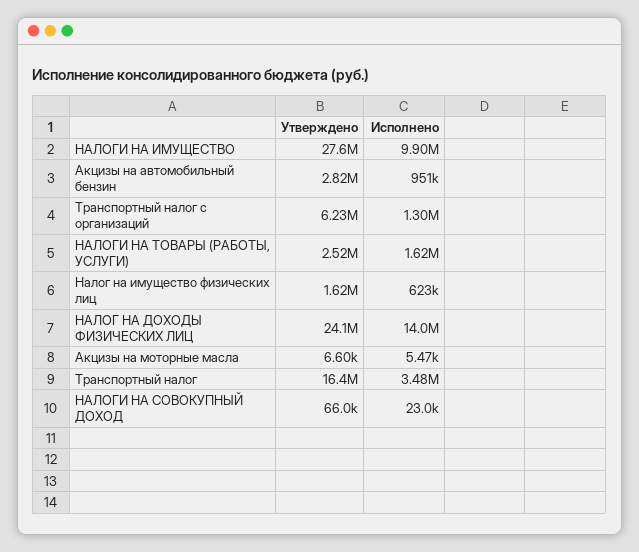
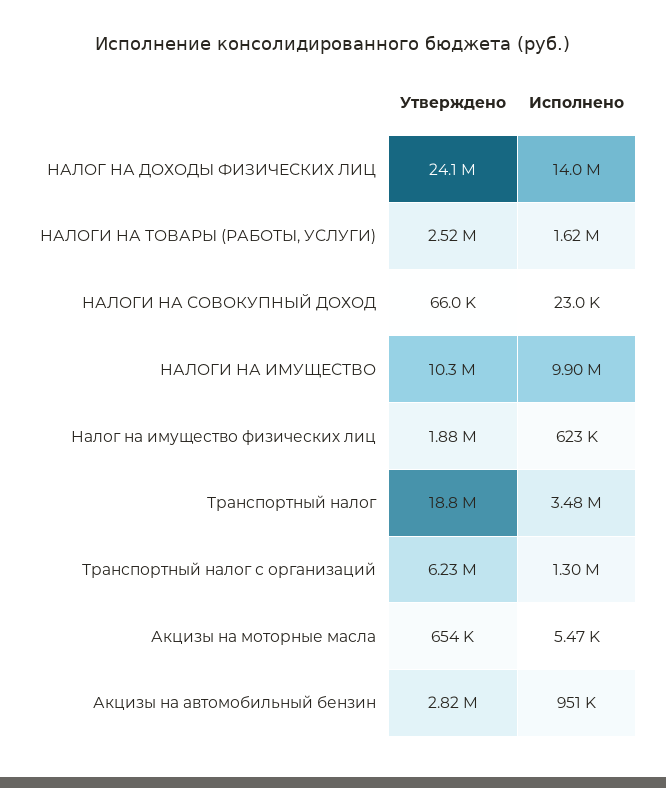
Утверждено, НАЛОГИ НА ИМУЩЕСТВО: 27600000 -> 10300000
Утверждено, Налог на имущество физических лиц: 1620000 -> 1880000
Утверждено, Акцизы на моторные масла: 6600 -> 654000
Утверждено, Транспортный налог: 16400000 -> 18800000

